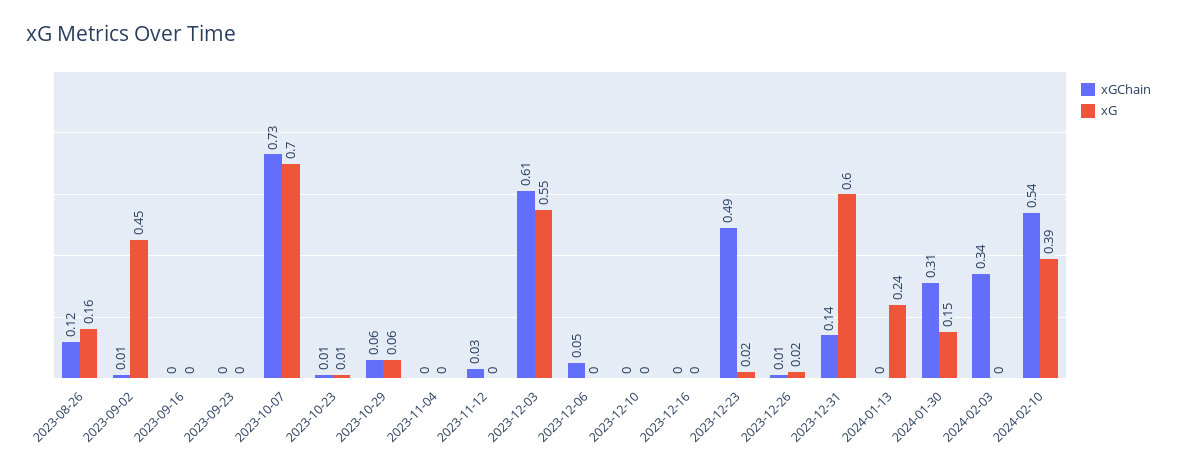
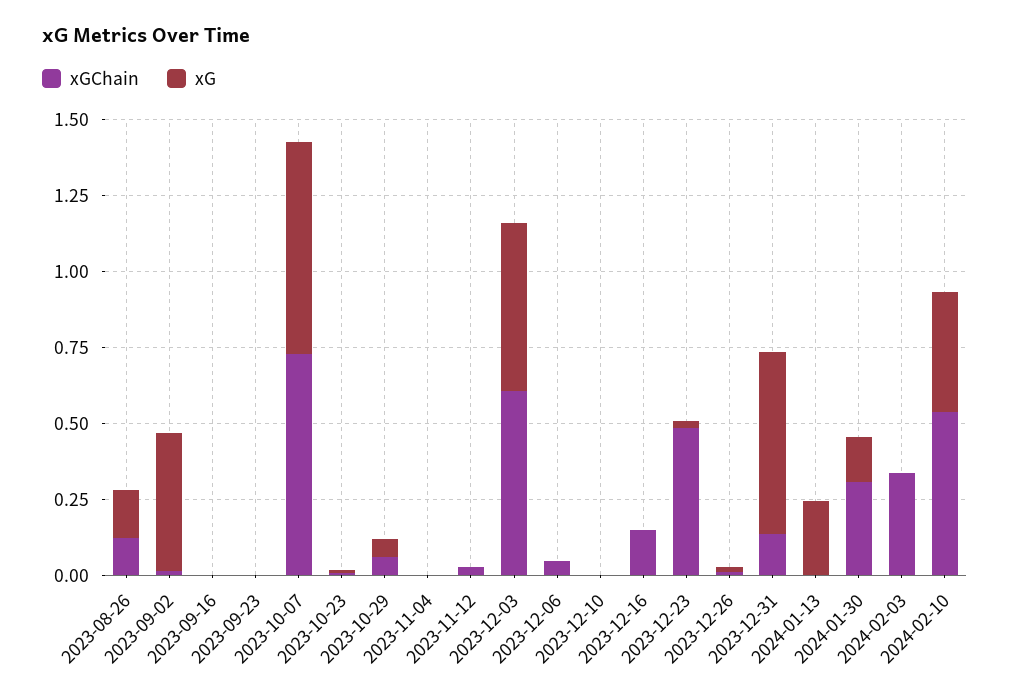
xGChain, 2023-12-16: 0 -> 0.15

